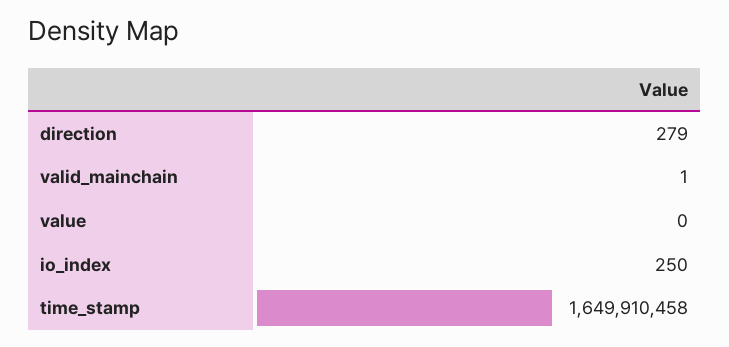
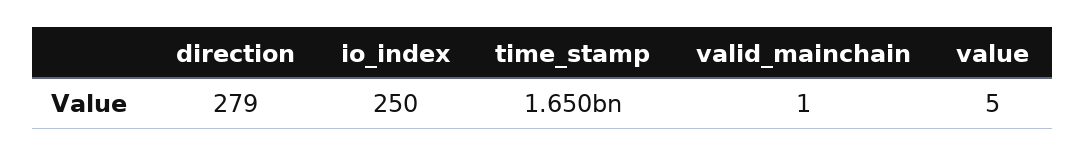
value: 0 -> 5

